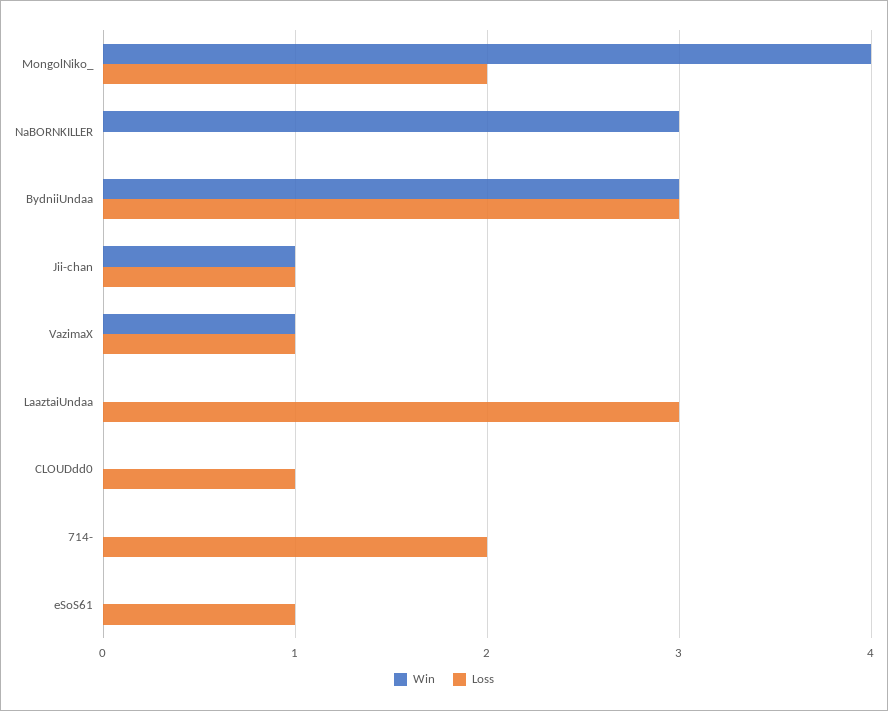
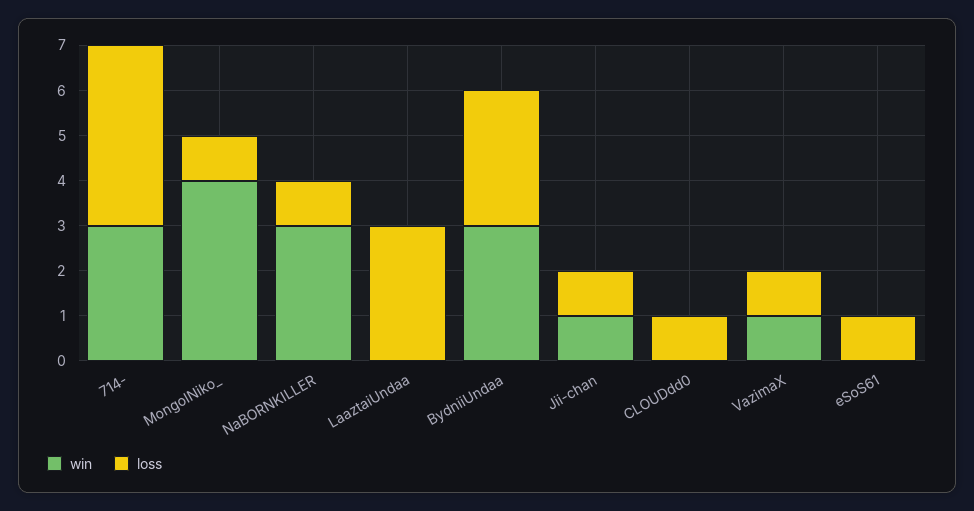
Loss, MongolNiko_: 2 -> 1
Loss, NaBORNKILLER: 0 -> 1
Win, 714-: 0 -> 3
Loss, 714-: 2 -> 4

